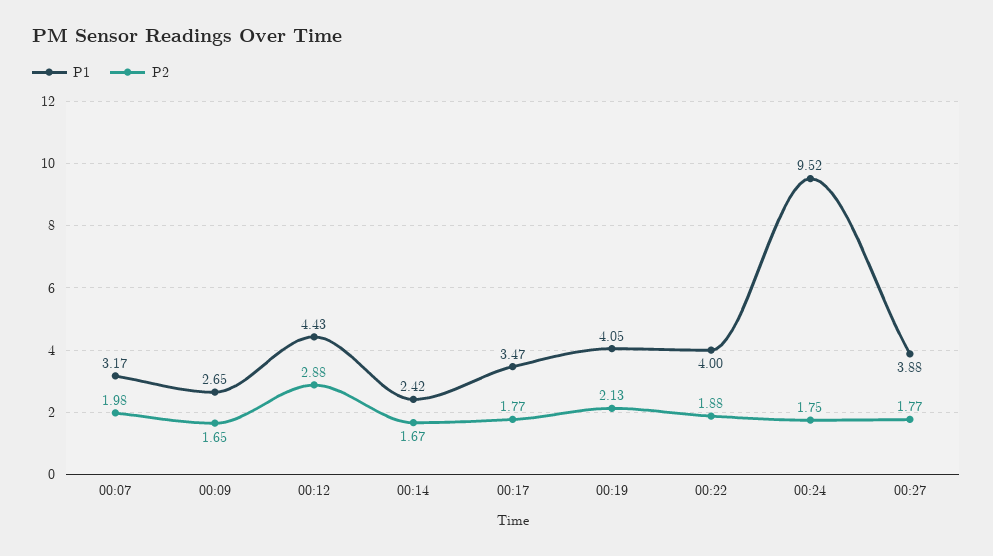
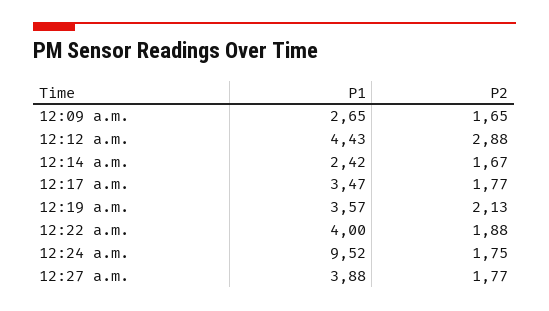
P1, 00:07: 3.17 -> none
P2, 00:07: 1.98 -> none
P1, 00:19: 4.05 -> 3.57

